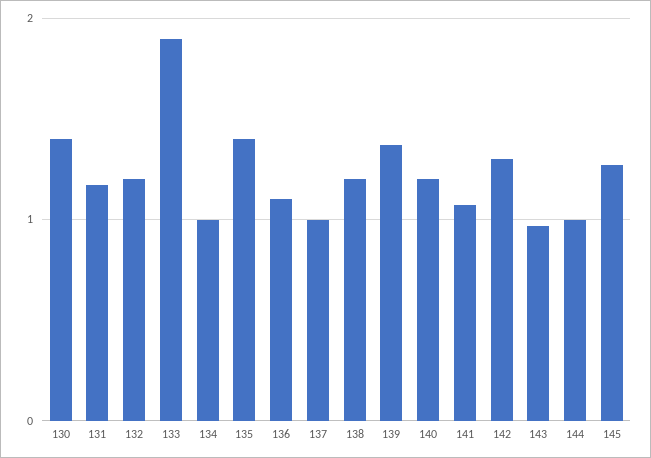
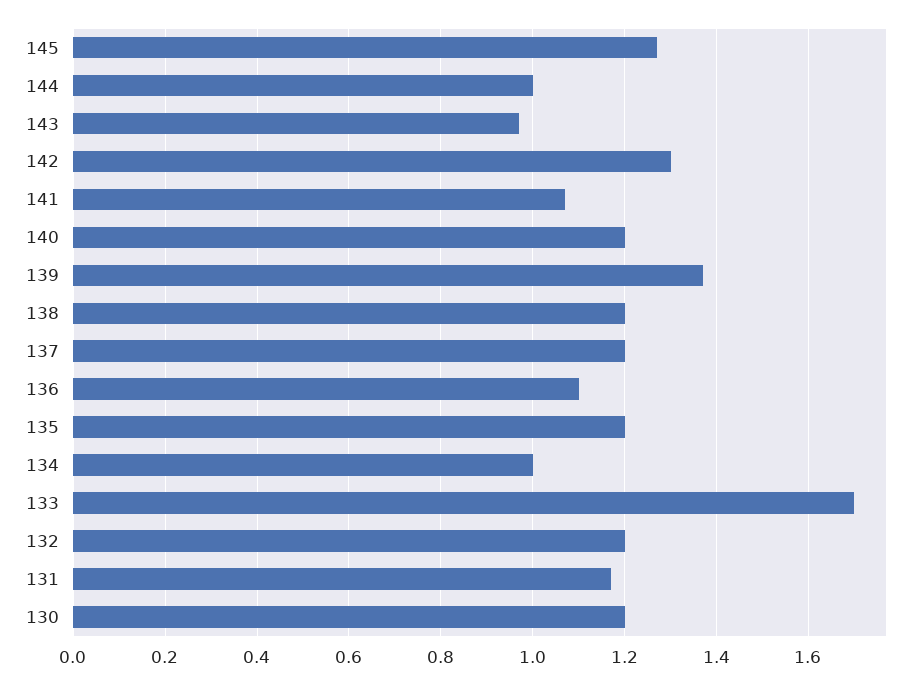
130: 1.4 -> 1.2
133: 1.9 -> 1.7
135: 1.4 -> 1.2
137: 1 -> 1.2

